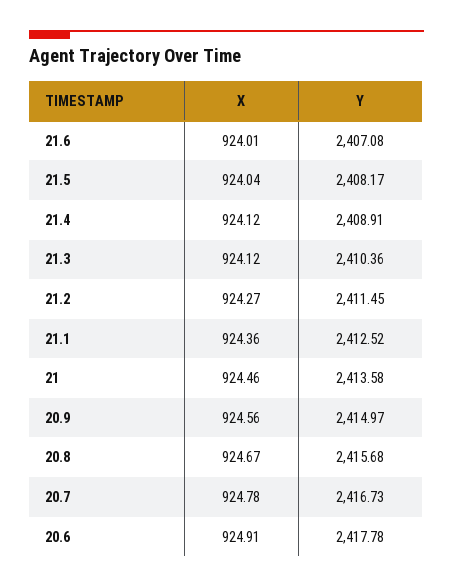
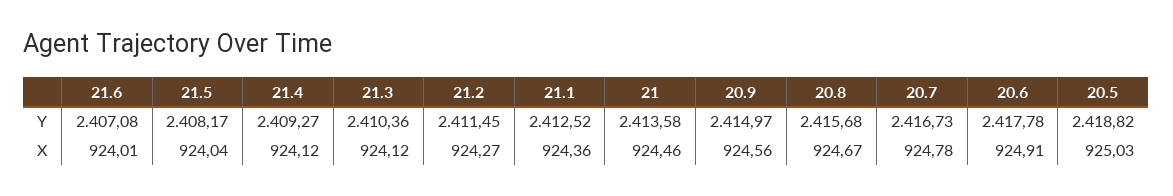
Y, 21.4: 2408.91 -> 2409.27
Y, 20.5: none -> 2418.82
X, 20.5: none -> 925.03

